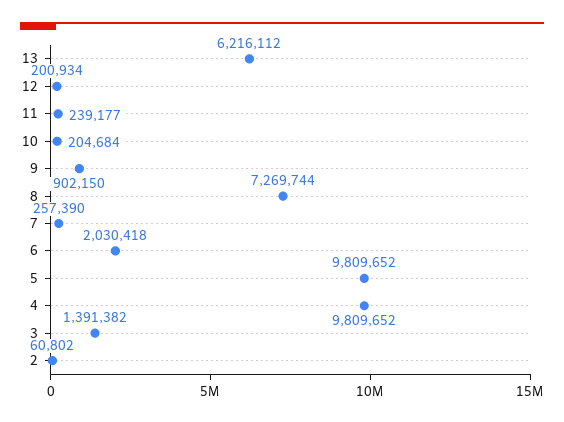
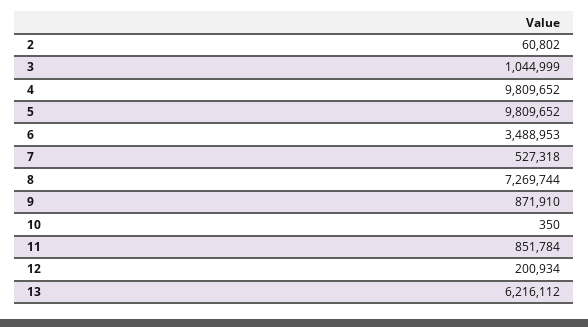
11: 239177 -> 851784
10: 204684 -> 350
9: 902150 -> 871910
7: 257390 -> 527318
6: 2030418 -> 3488953
3: 1391382 -> 1044999

